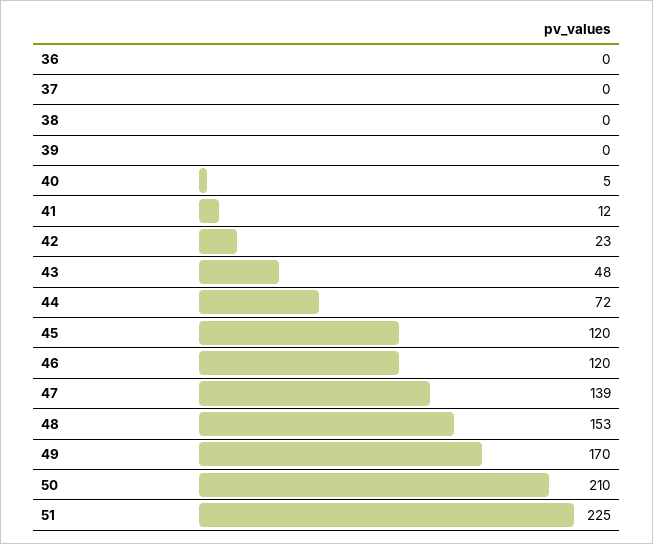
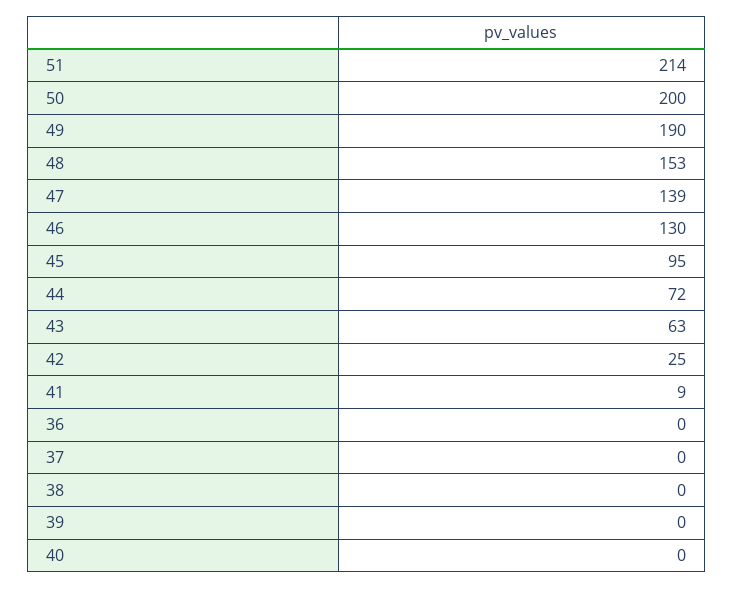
40: 5 -> 0
41: 12 -> 9
42: 23 -> 25
43: 48 -> 63
45: 120 -> 95
46: 120 -> 130
49: 170 -> 190
50: 210 -> 200
51: 225 -> 214

